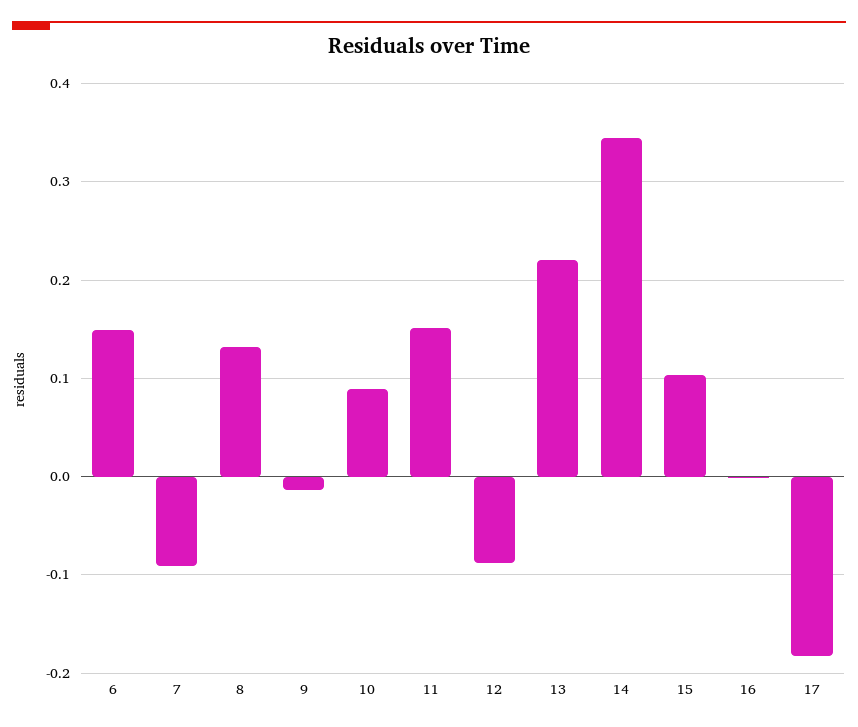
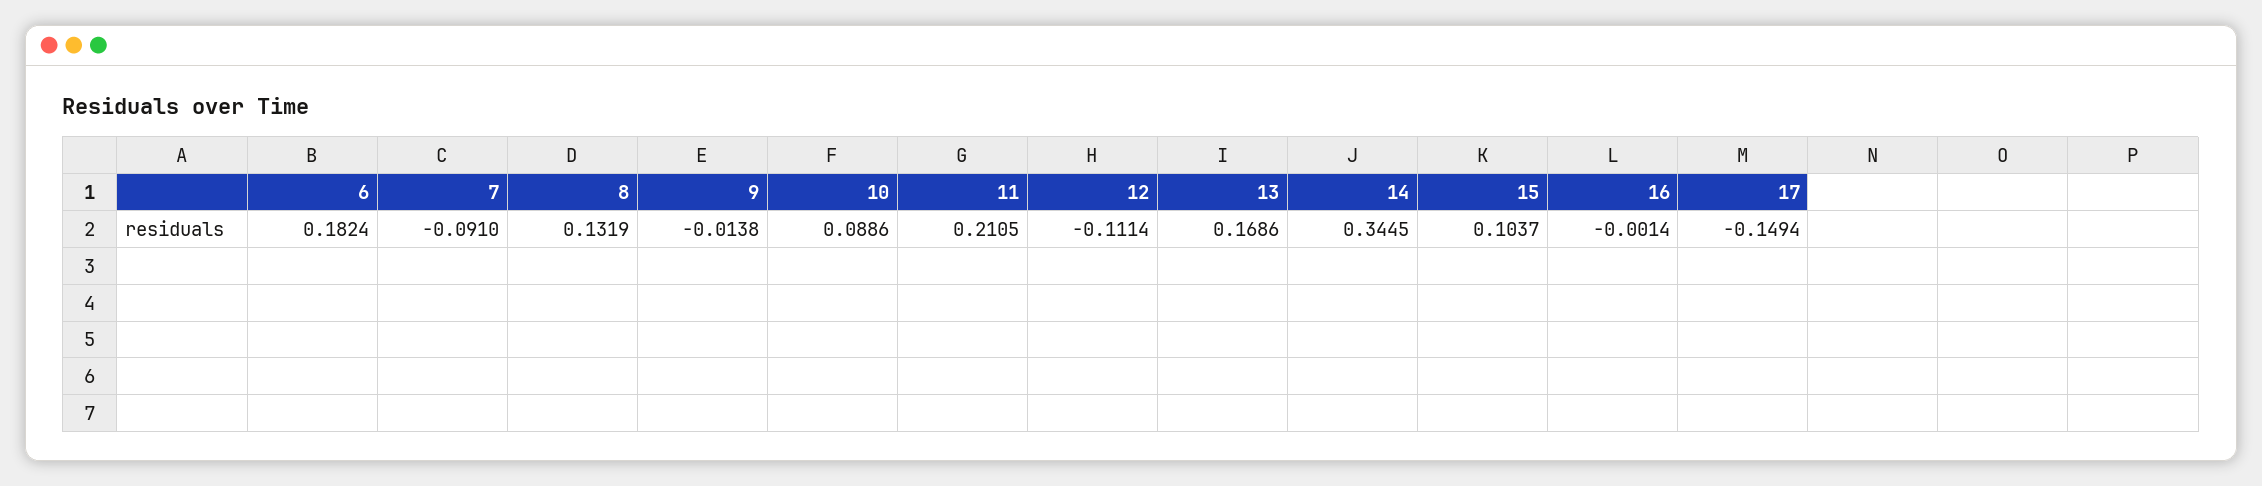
6: 0.15 -> 0.1824
11: 0.15 -> 0.2105
12: -0.09 -> -0.1114
13: 0.22 -> 0.1686
17: -0.18 -> -0.1494

